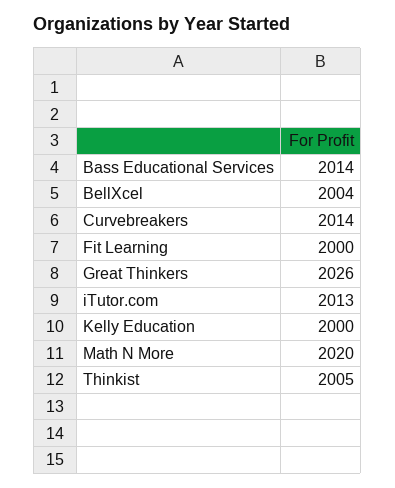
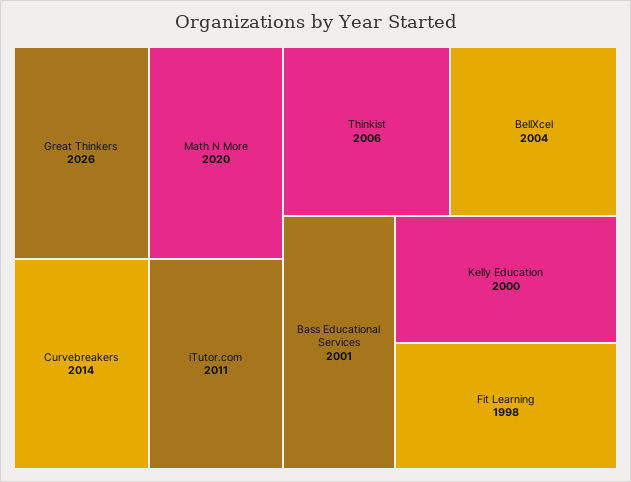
Bass Educational Services: 2014 -> 2001
Fit Learning: 2000 -> 1998
iTutor.com: 2013 -> 2011
Thinkist: 2005 -> 2006

